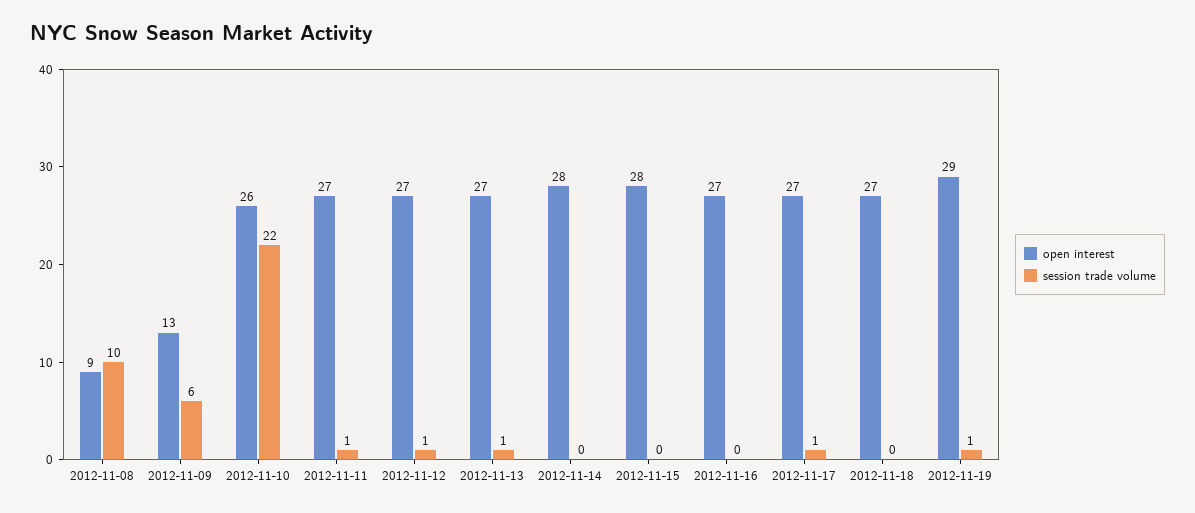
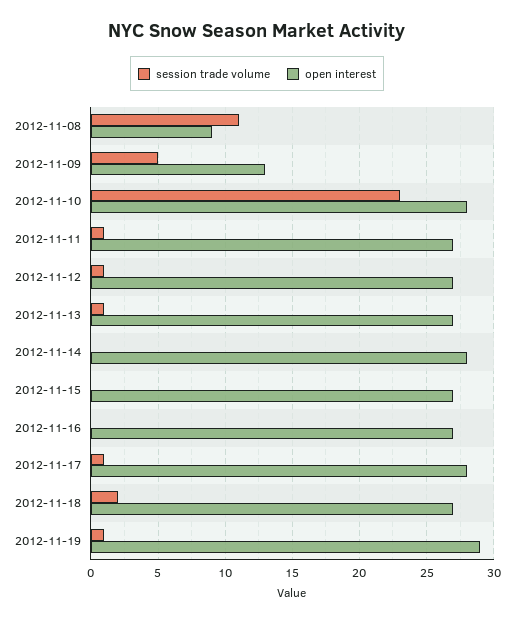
session trade volume, 2012-11-08: 10 -> 11
session trade volume, 2012-11-09: 6 -> 5
open interest, 2012-11-10: 26 -> 28
session trade volume, 2012-11-10: 22 -> 23
open interest, 2012-11-15: 28 -> 27
open interest, 2012-11-17: 27 -> 28
session trade volume, 2012-11-18: 0 -> 2

